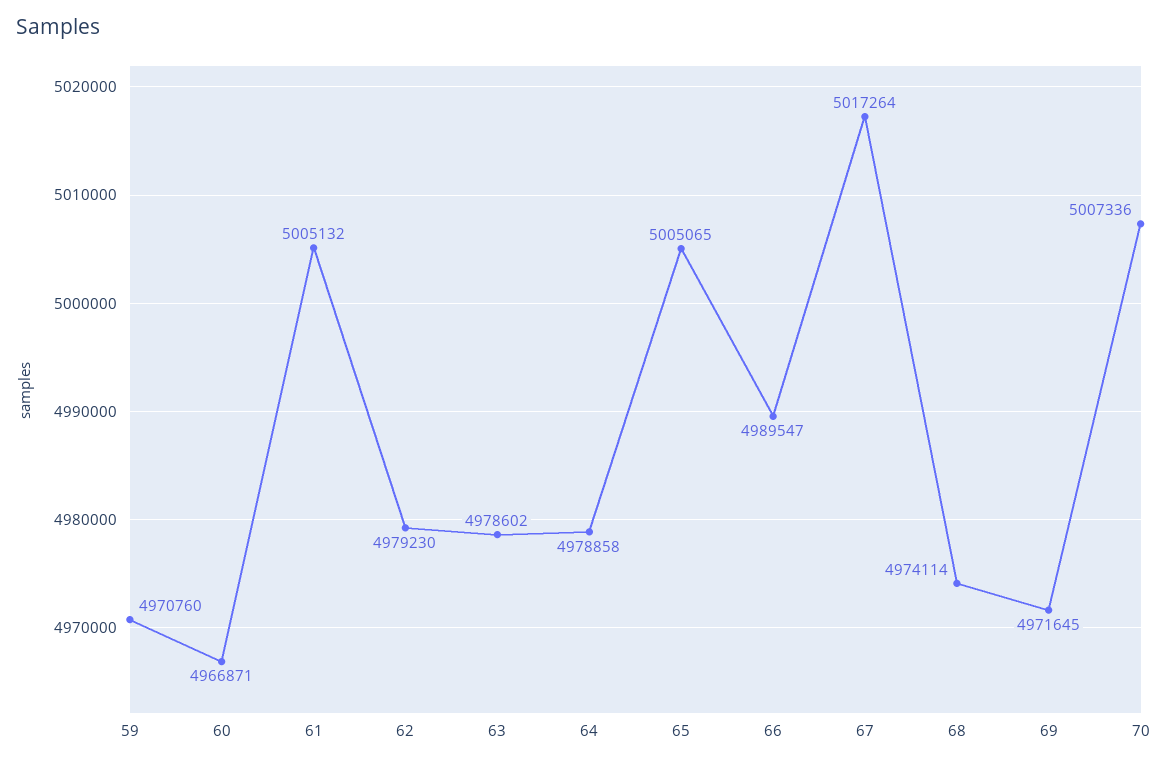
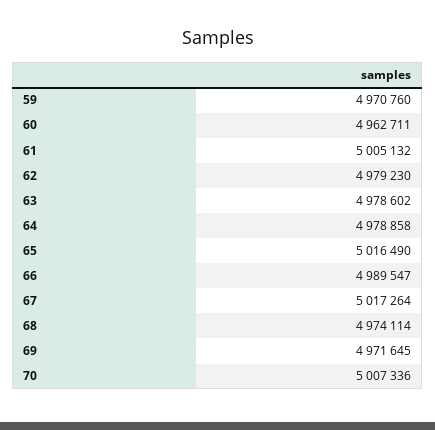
60: 4966871 -> 4962711
65: 5005065 -> 5016490

